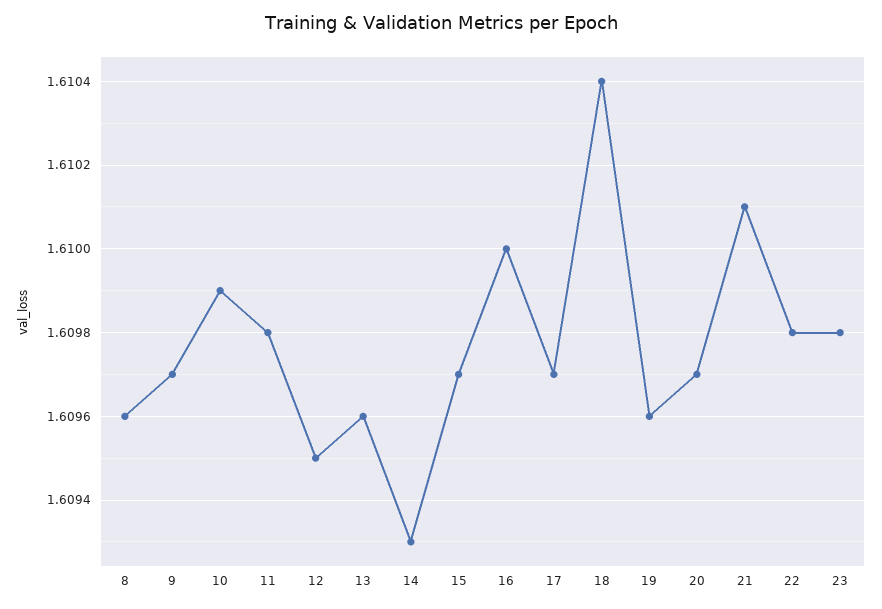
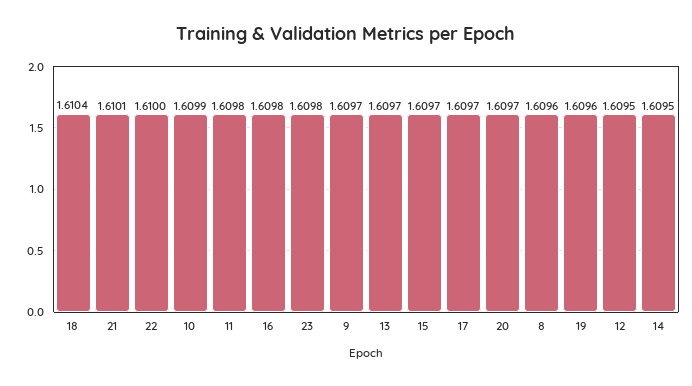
13: 1.6096 -> 1.6097
14: 1.6093 -> 1.6095
16: 1.61 -> 1.6098
22: 1.6098 -> 1.61

